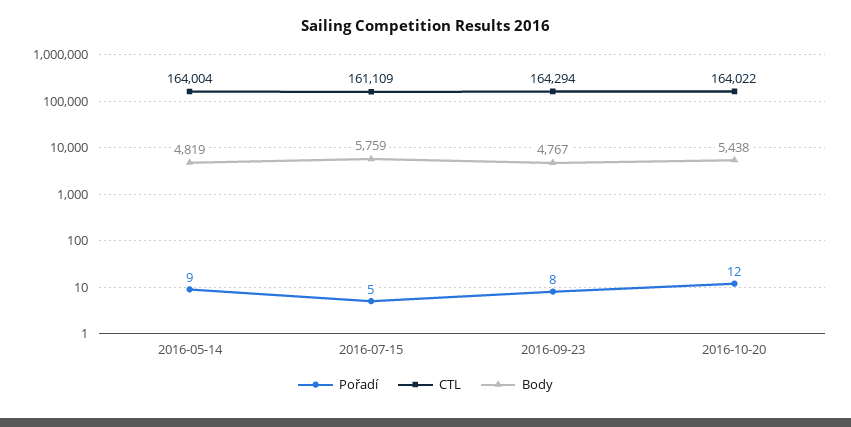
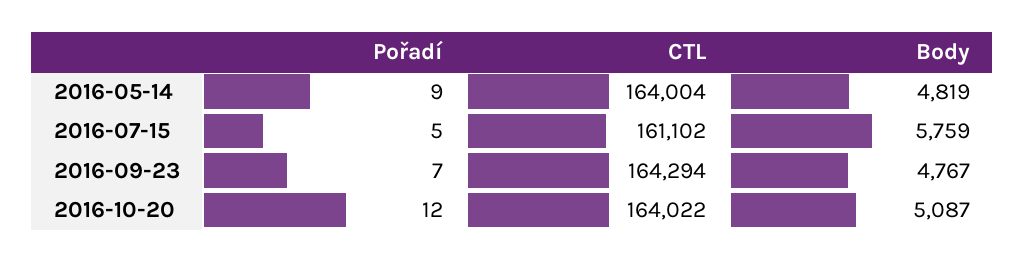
CTL, 2016-07-15: 161109 -> 161102
Pořadí, 2016-09-23: 8 -> 7
Body, 2016-10-20: 5438 -> 5087

